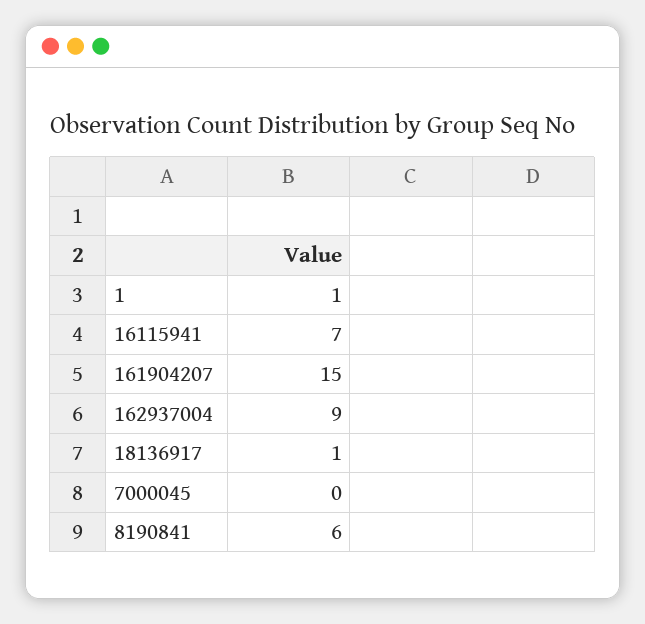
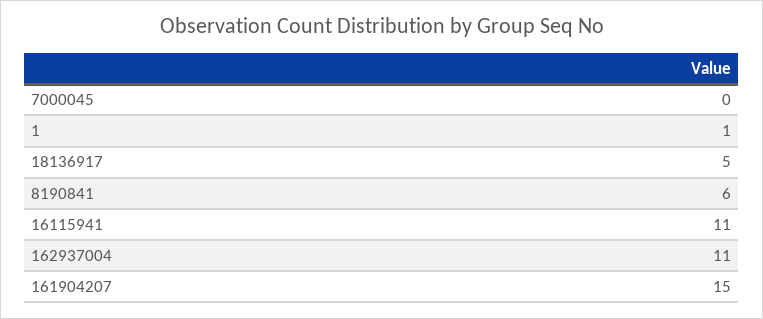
16115941: 7 -> 11
162937004: 9 -> 11
18136917: 1 -> 5

